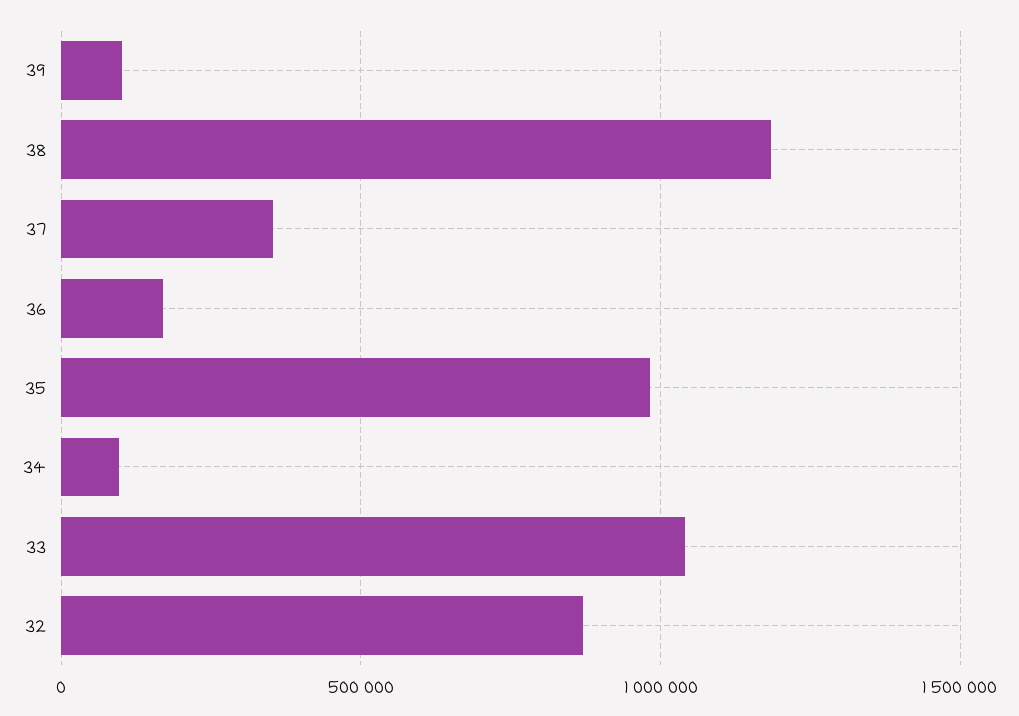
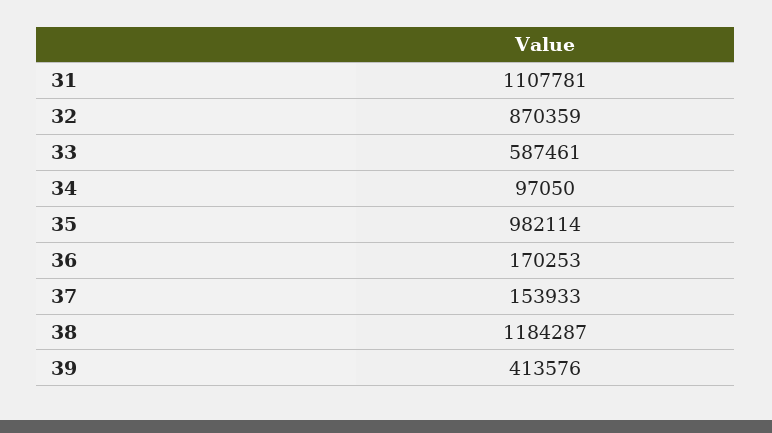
39: 100000 -> 413576
37: 350000 -> 153933
33: 1050000 -> 587461
31: none -> 1107781

